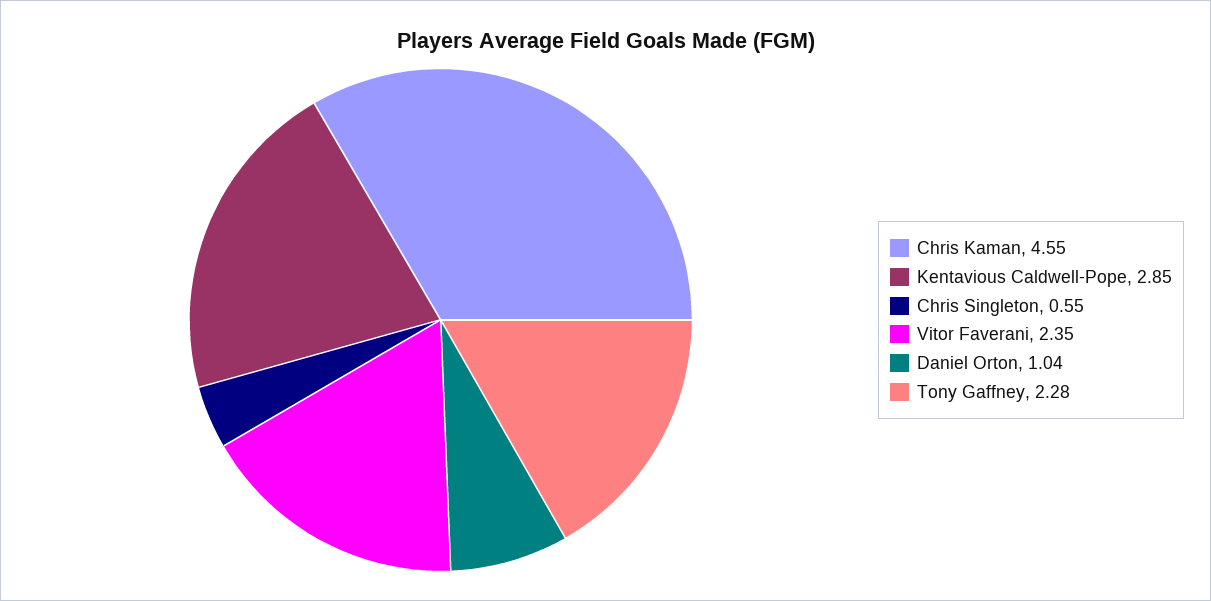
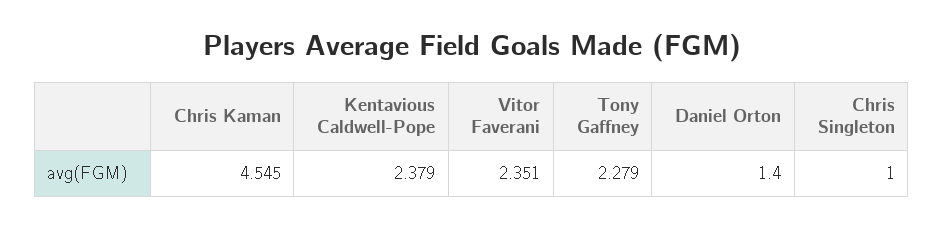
Kentavious Caldwell-Pope: 2.85 -> 2.379
Chris Singleton: 0.55 -> 1
Daniel Orton: 1.04 -> 1.4

